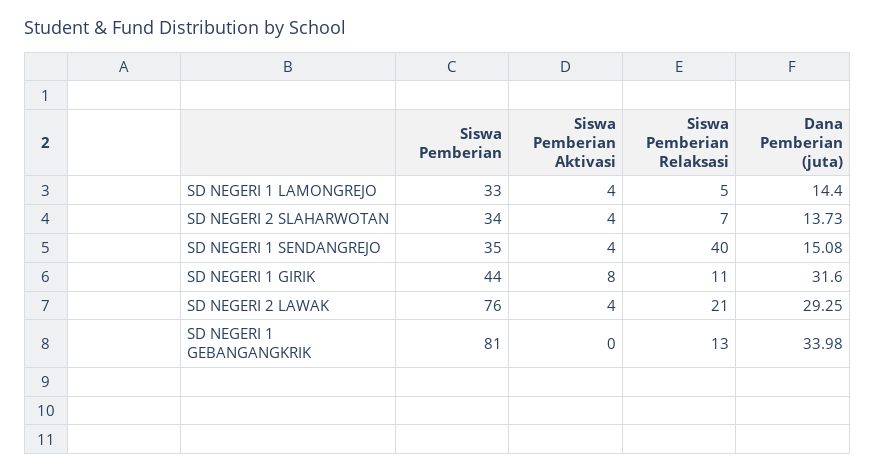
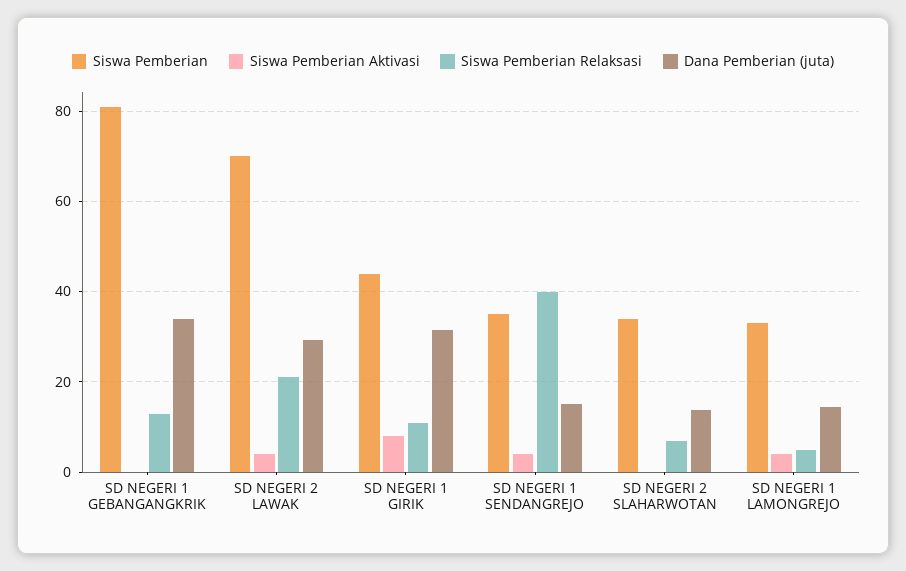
Siswa Pemberian Aktivasi, SD NEGERI 2 SLAHARWOTAN: 4 -> 0
Siswa Pemberian, SD NEGERI 2 LAWAK: 76 -> 70

